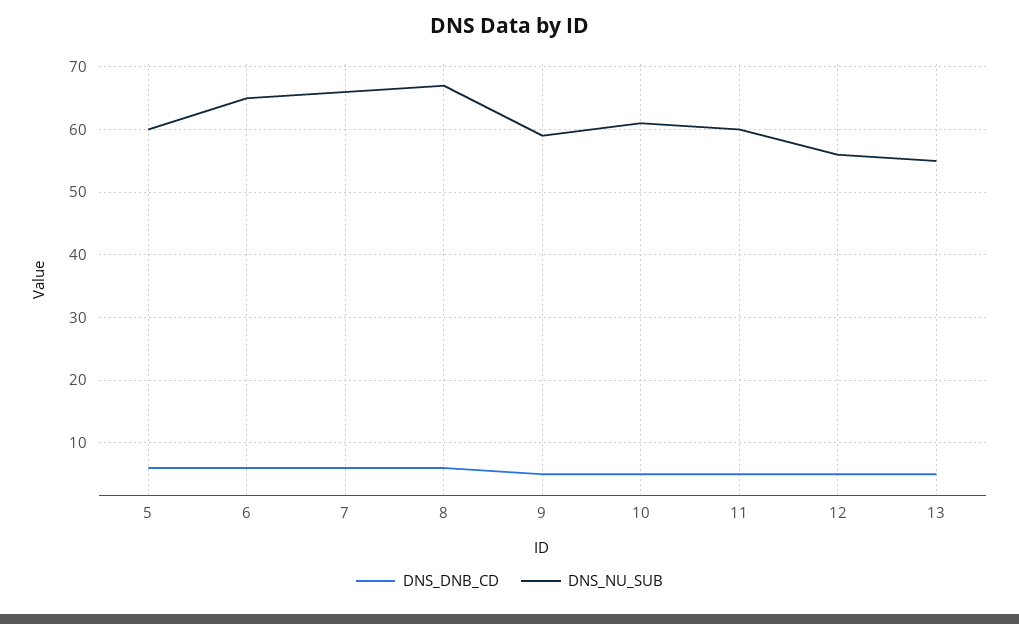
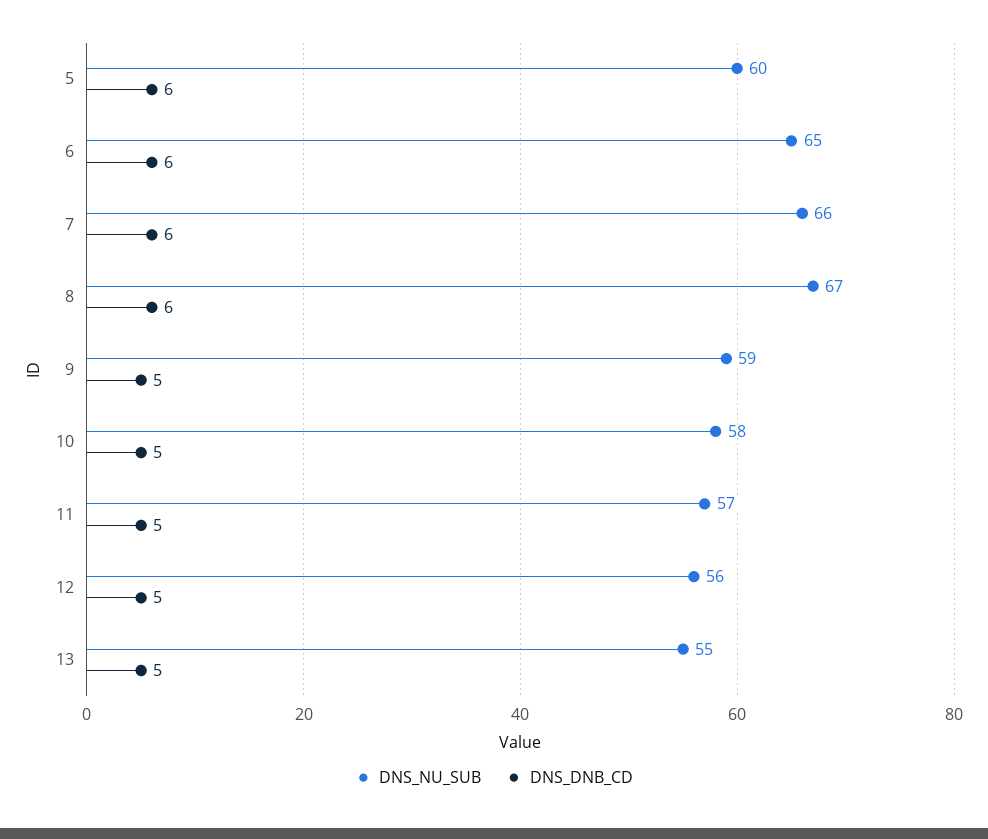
DNS_NU_SUB, 10: 61 -> 58
DNS_NU_SUB, 11: 60 -> 57

